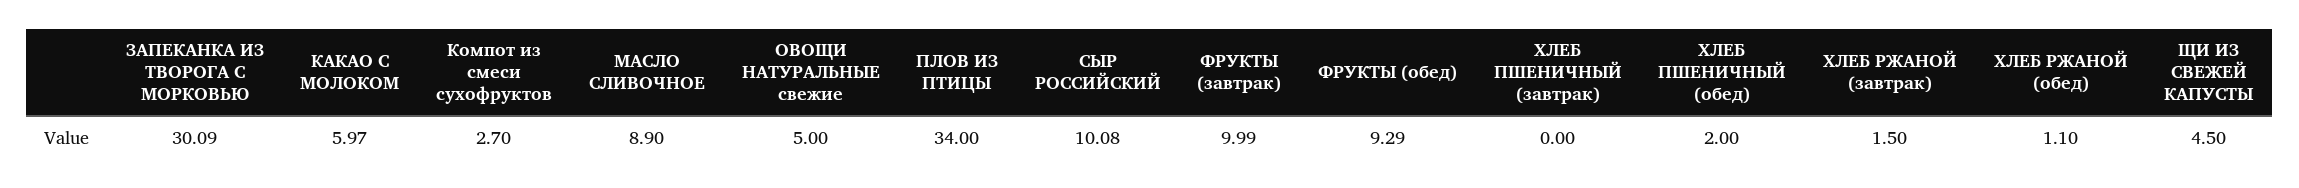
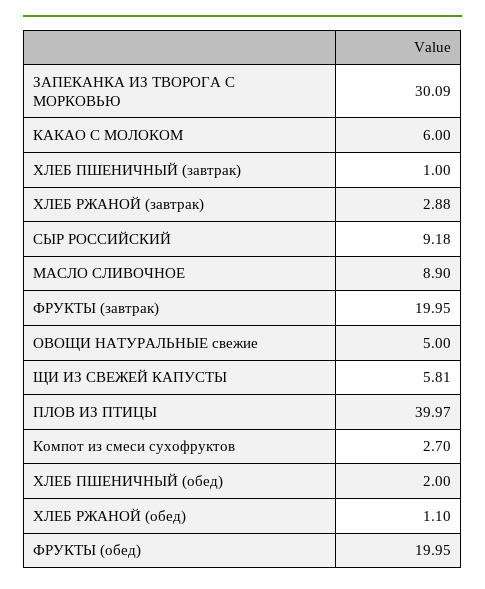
КАКАО С МОЛОКОМ: 5.97 -> 6
ПЛОВ ИЗ ПТИЦЫ: 34 -> 39.97
СЫР РОССИЙСКИЙ: 10.08 -> 9.18
ФРУКТЫ (завтрак): 9.99 -> 19.95
ФРУКТЫ (обед): 9.29 -> 19.95
ХЛЕБ ПШЕНИЧНЫЙ (завтрак): 0 -> 1
ХЛЕБ РЖАНОЙ (завтрак): 1.5 -> 2.88
ЩИ ИЗ СВЕЖЕЙ КАПУСТЫ: 4.5 -> 5.81

